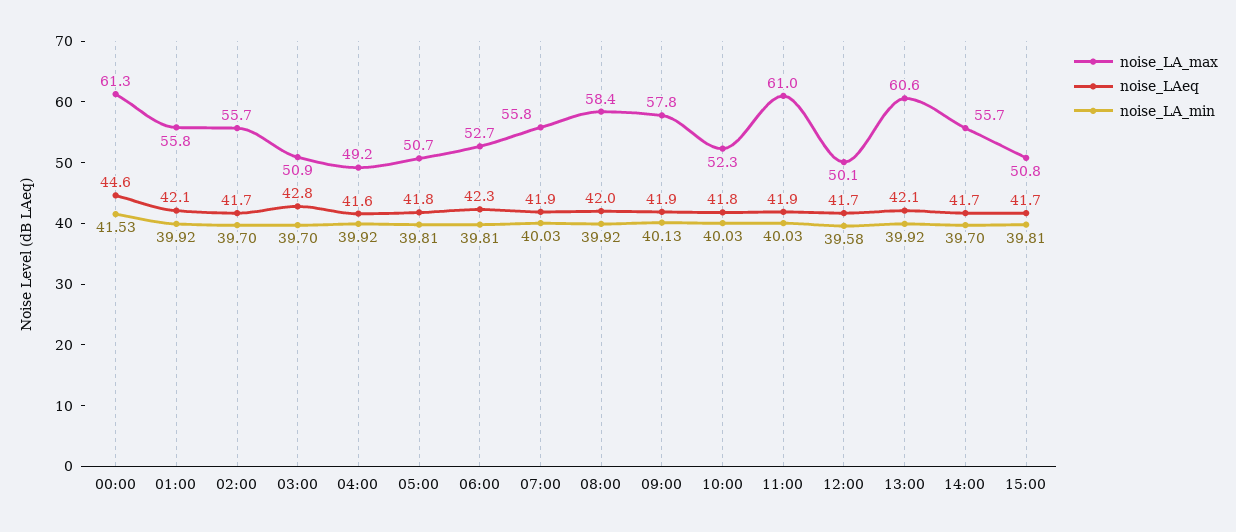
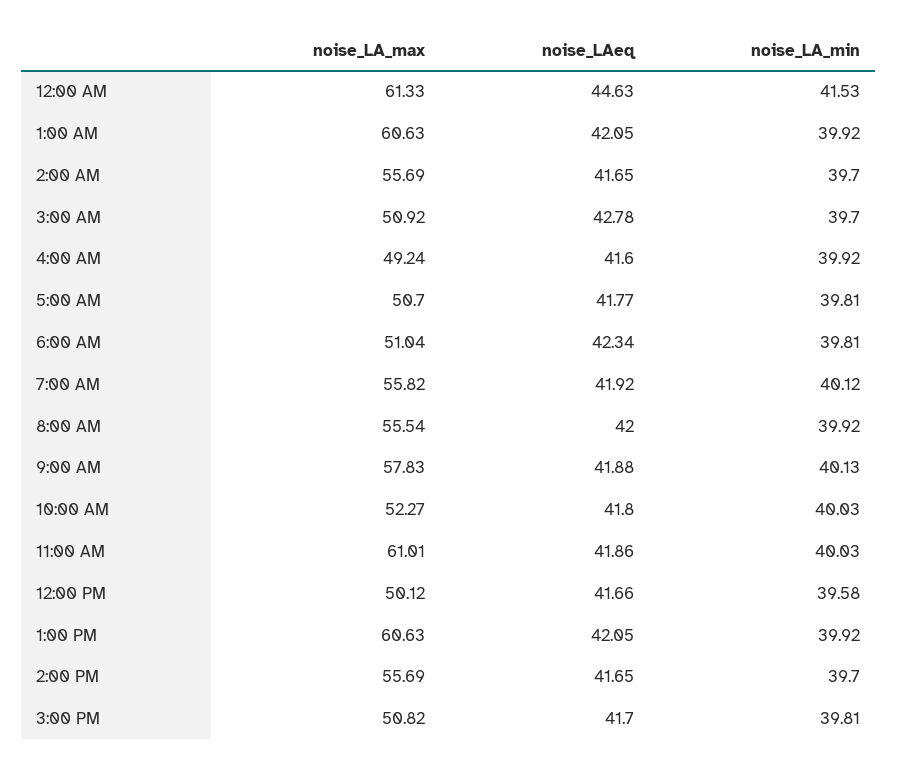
noise_LA_max, 01:00: 55.8 -> 60.63
noise_LA_max, 06:00: 52.7 -> 51.04
noise_LA_min, 07:00: 40.03 -> 40.12
noise_LA_max, 08:00: 58.4 -> 55.54

